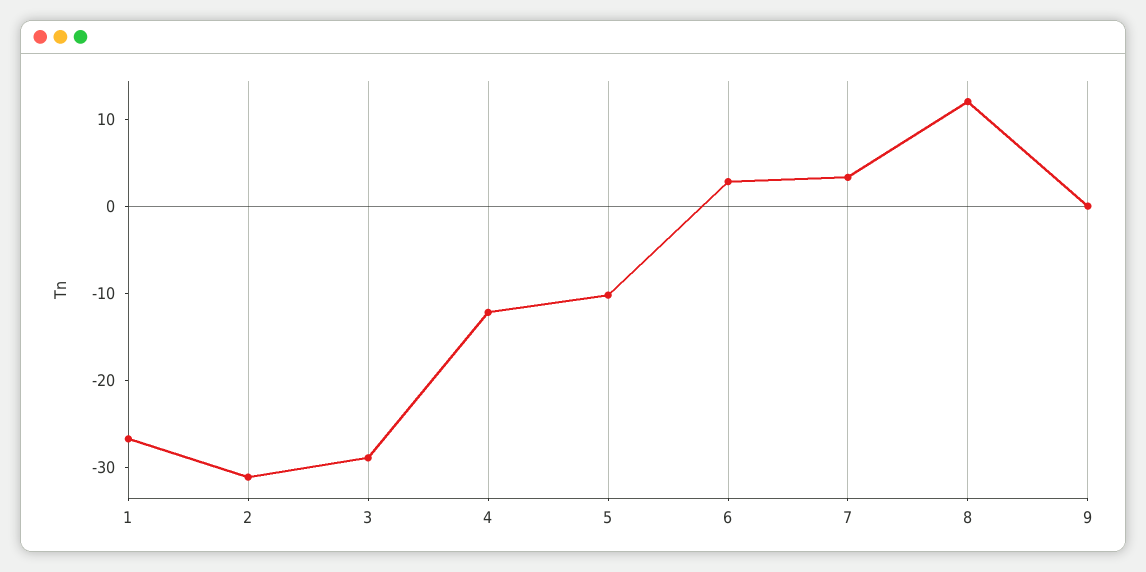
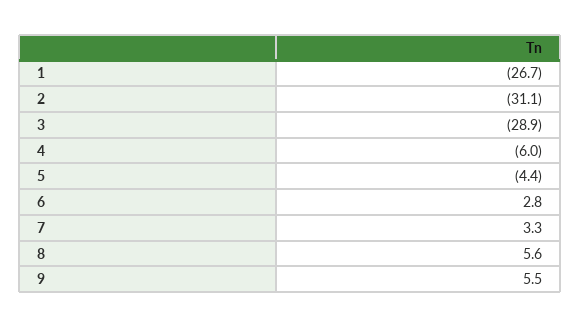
4: -12 -> -6
5: -10 -> -4.4
8: 12 -> 5.6
9: 0 -> 5.5

